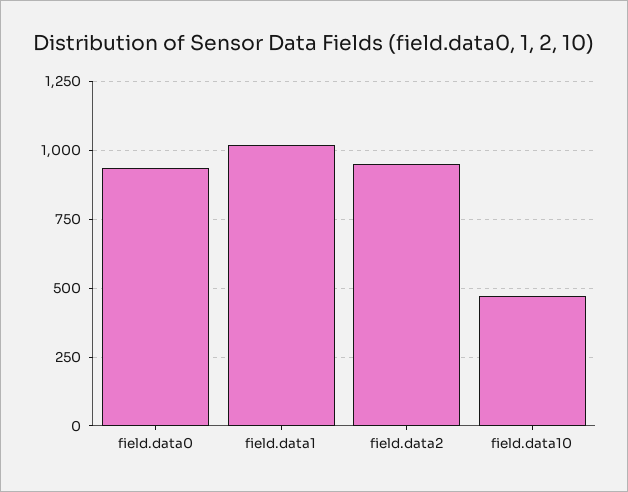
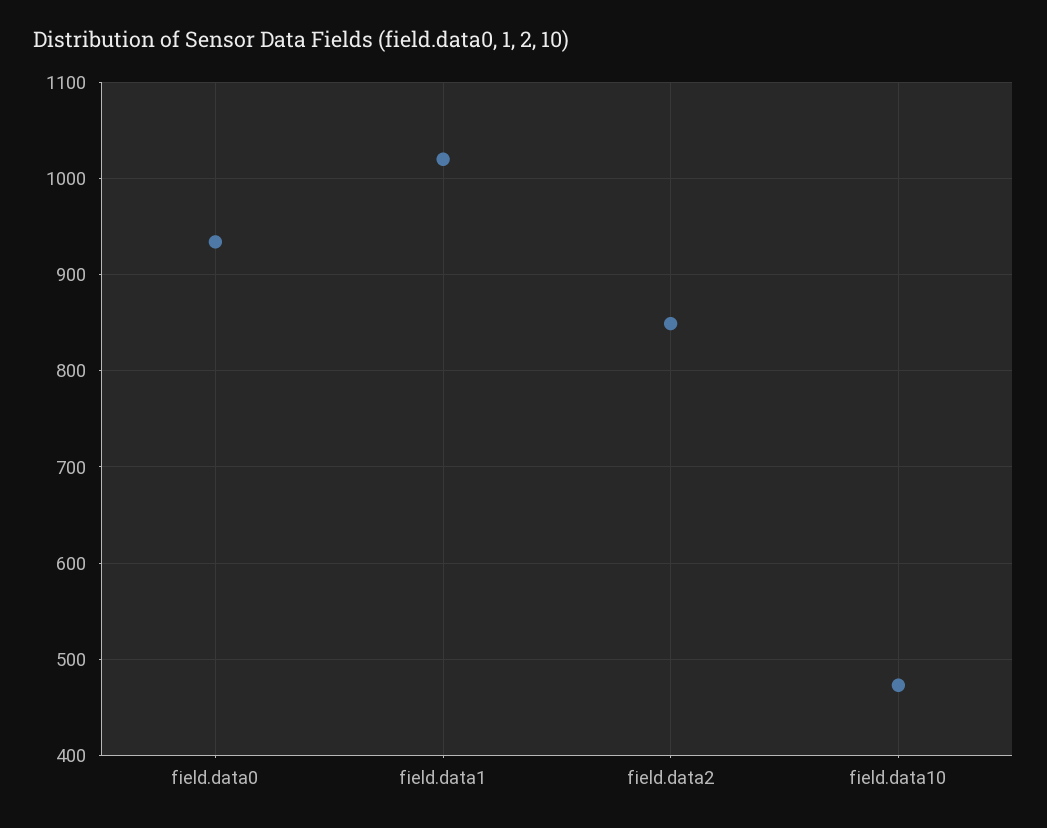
field.data2: 950 -> 850

